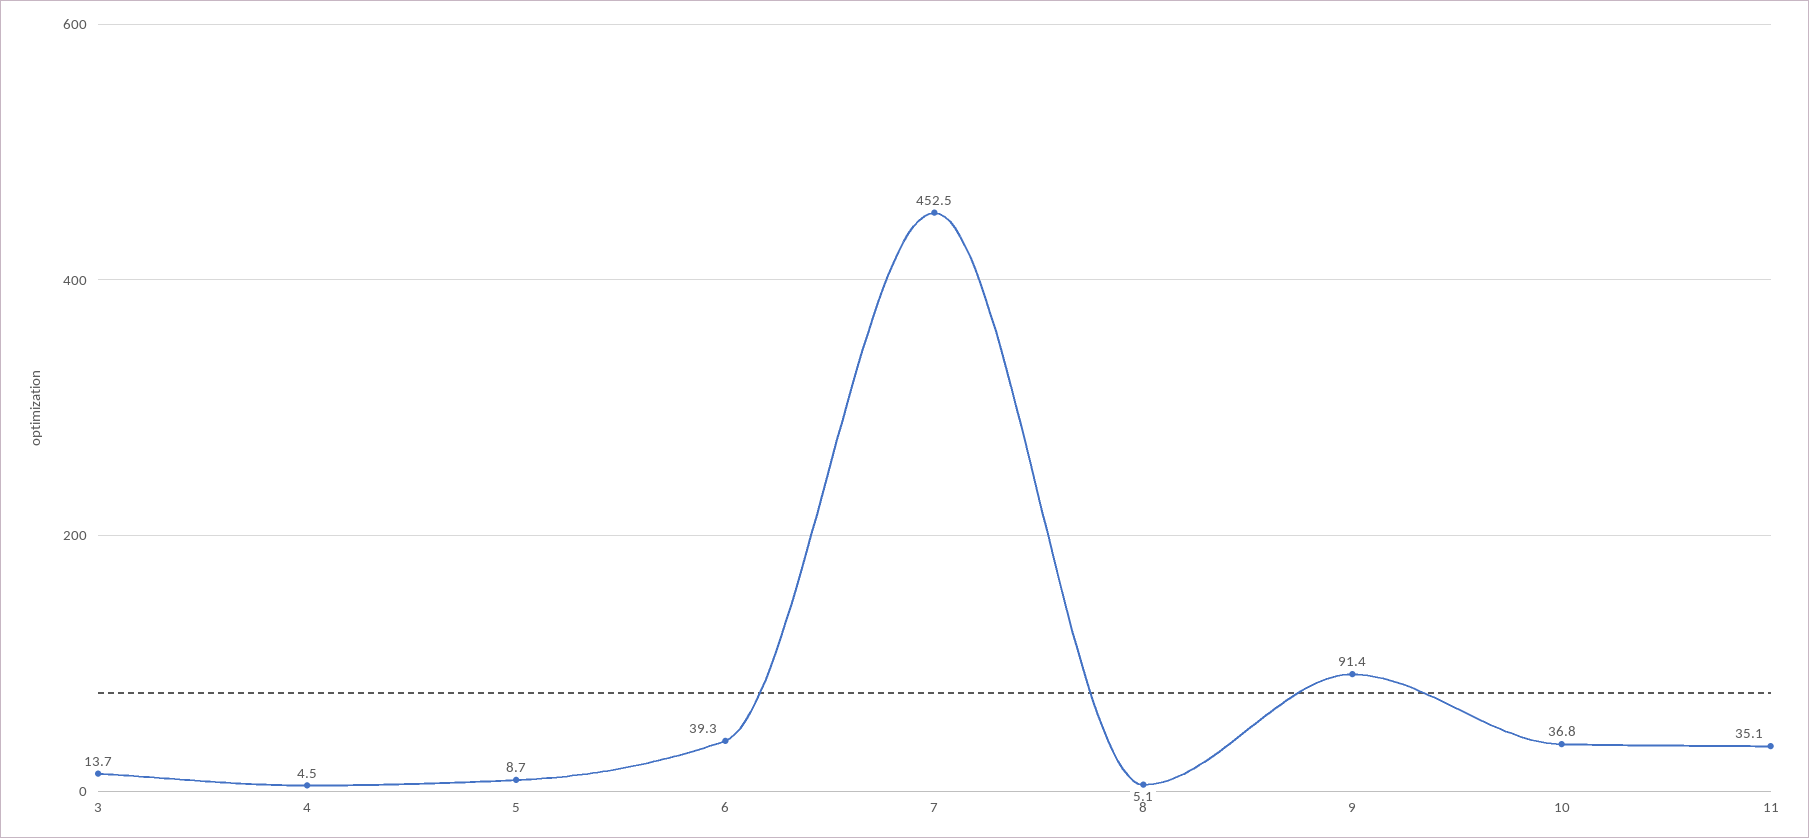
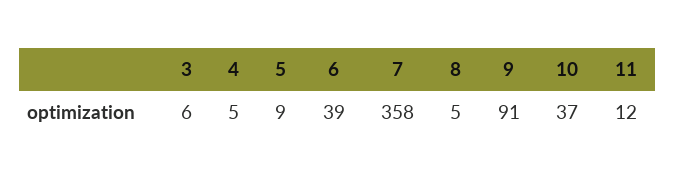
3: 13.7 -> 6
7: 452.5 -> 358
11: 35.1 -> 12

